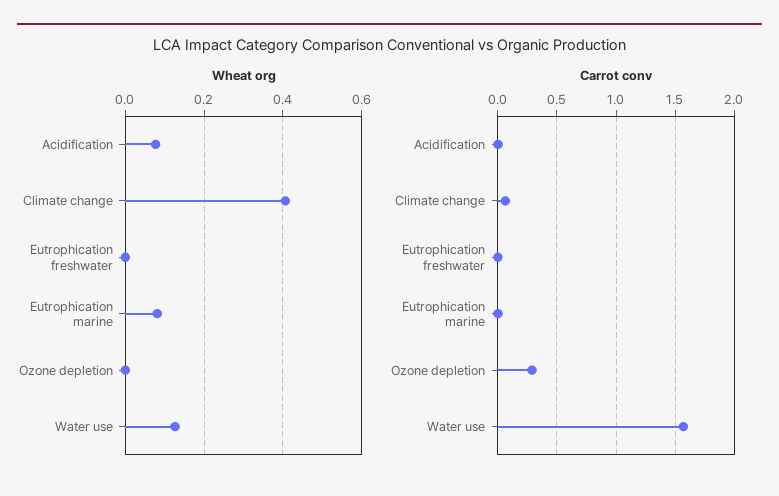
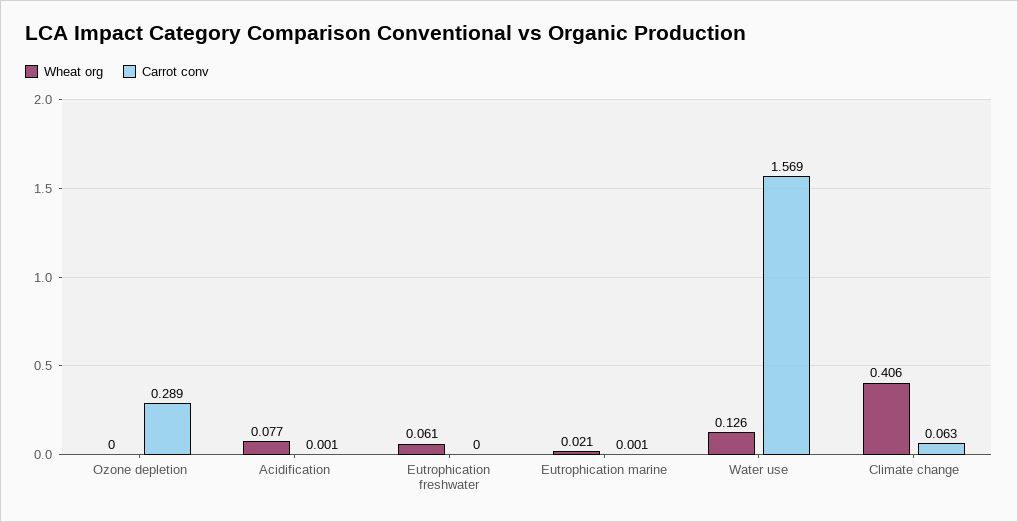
Wheat org, Eutrophication freshwater: 0 -> 0.061
Wheat org, Eutrophication marine: 0.08 -> 0.021

